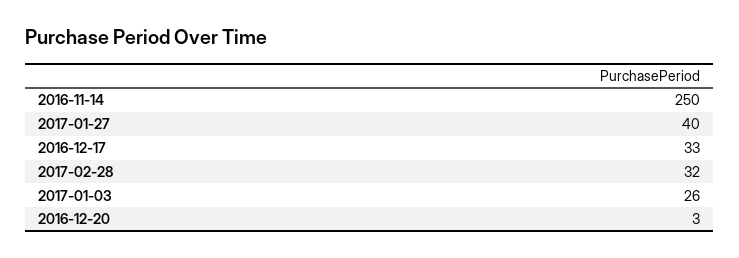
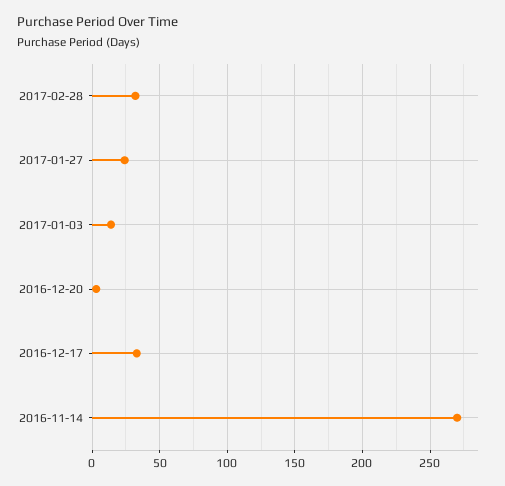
2016-11-14: 250 -> 270
2017-01-27: 40 -> 25
2017-01-03: 26 -> 15

